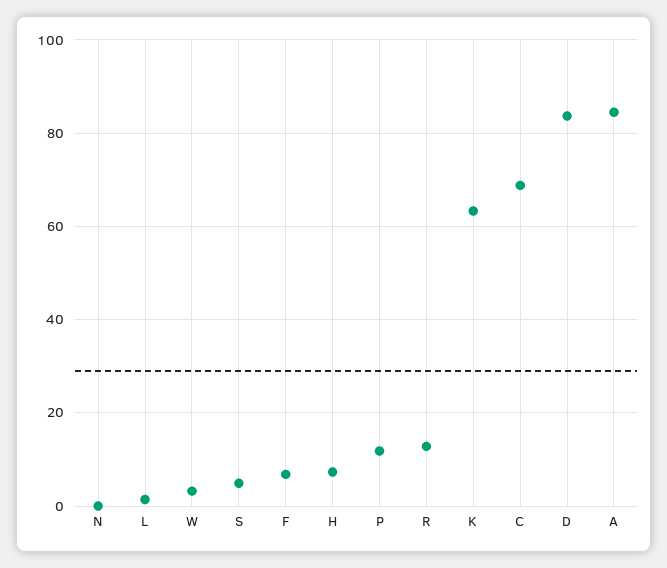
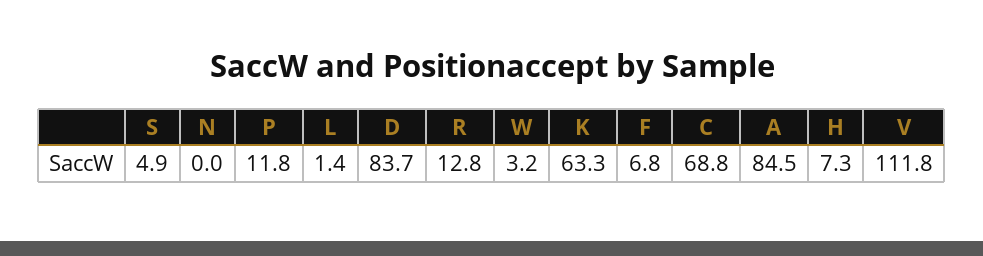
V: none -> 111.8

